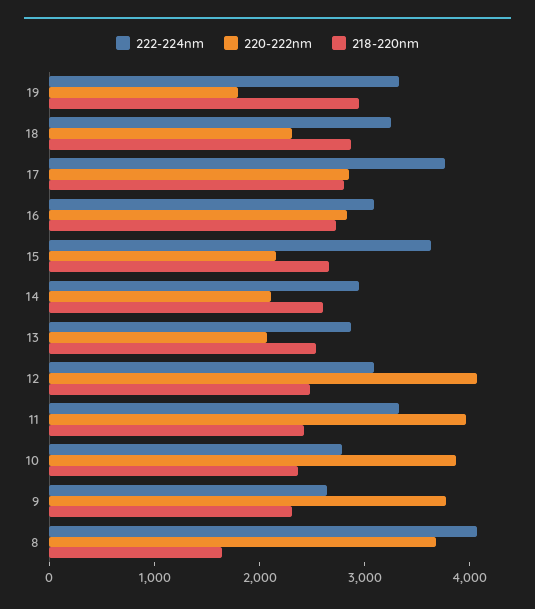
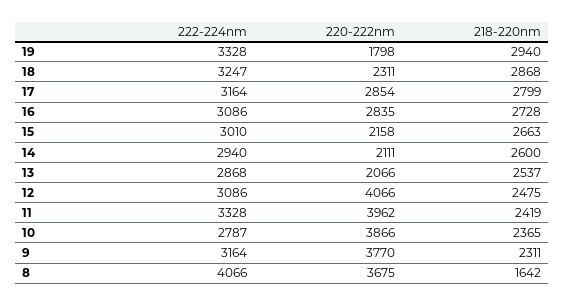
222-224nm, 17: 3800 -> 3164
222-224nm, 15: 3600 -> 3010
222-224nm, 9: 2600 -> 3164

